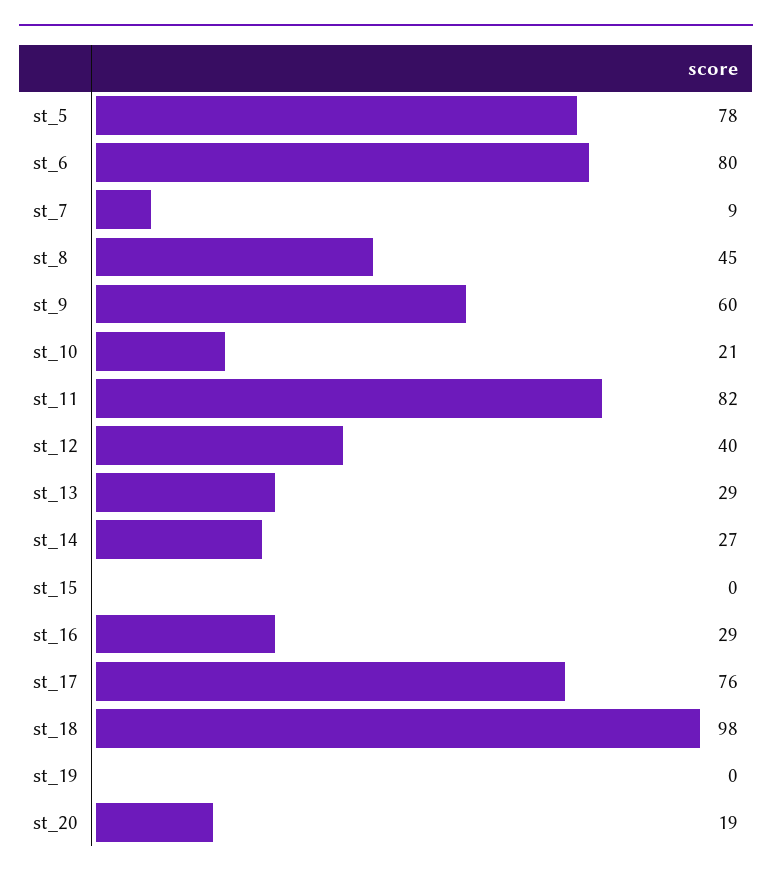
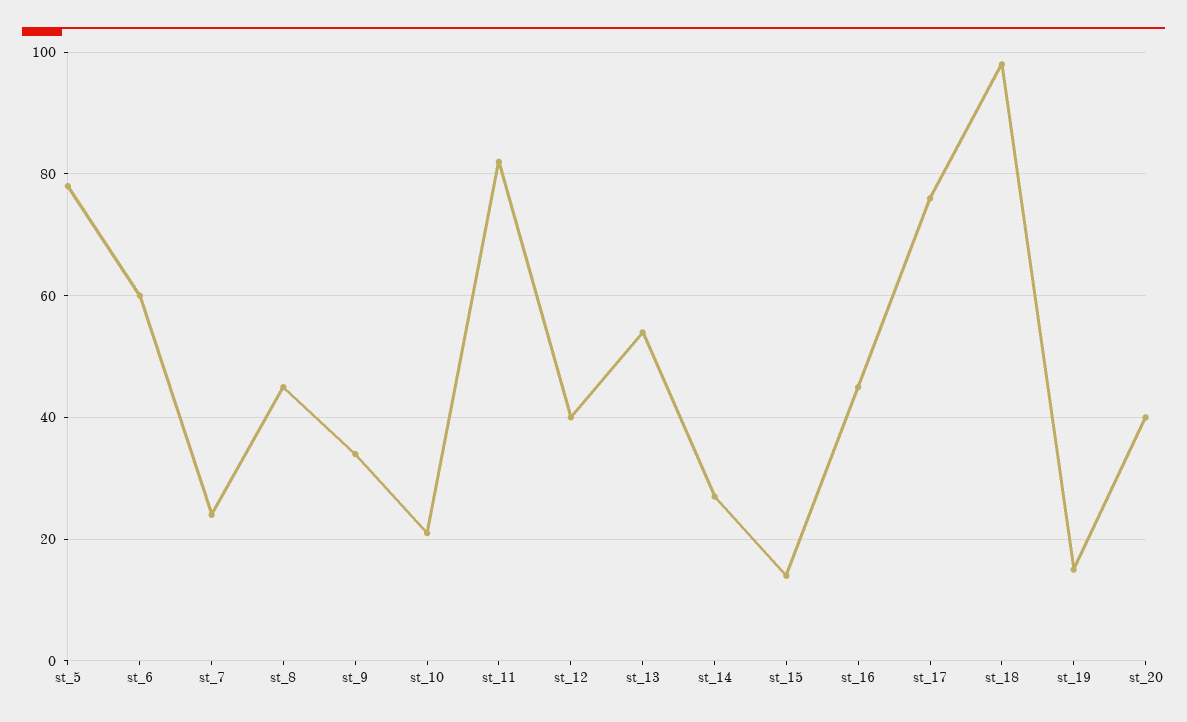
st_6: 80 -> 60
st_7: 9 -> 25
st_9: 60 -> 35
st_13: 29 -> 55
st_15: 0 -> 15
st_16: 29 -> 45
st_19: 0 -> 15
st_20: 19 -> 40

